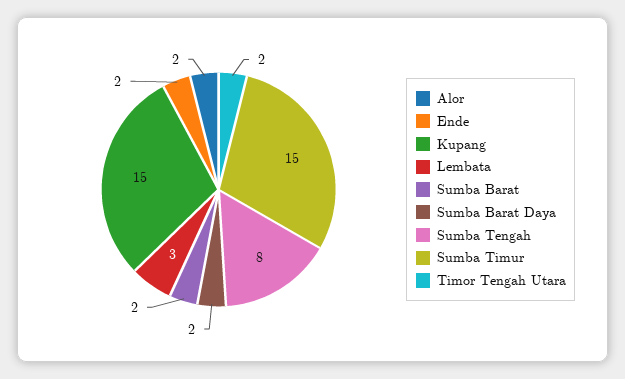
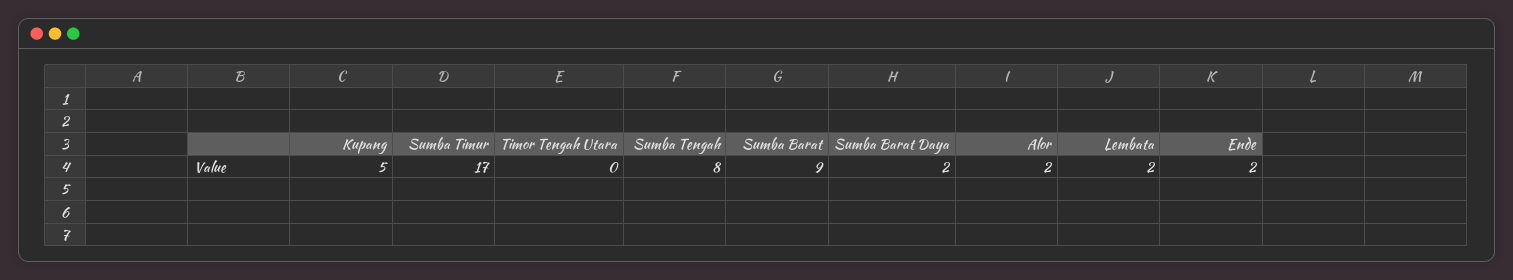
Kupang: 15 -> 5
Lembata: 3 -> 2
Sumba Barat: 2 -> 9
Sumba Timur: 15 -> 17
Timor Tengah Utara: 2 -> 0

